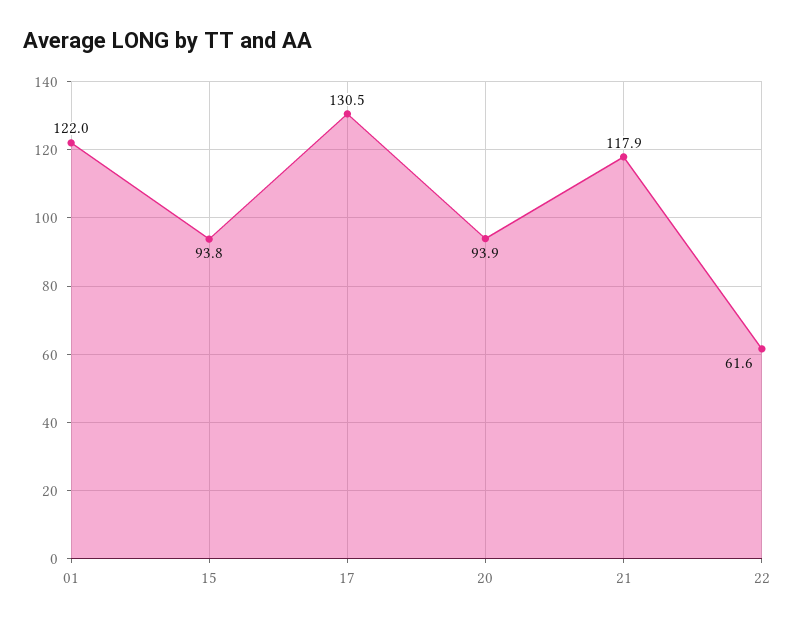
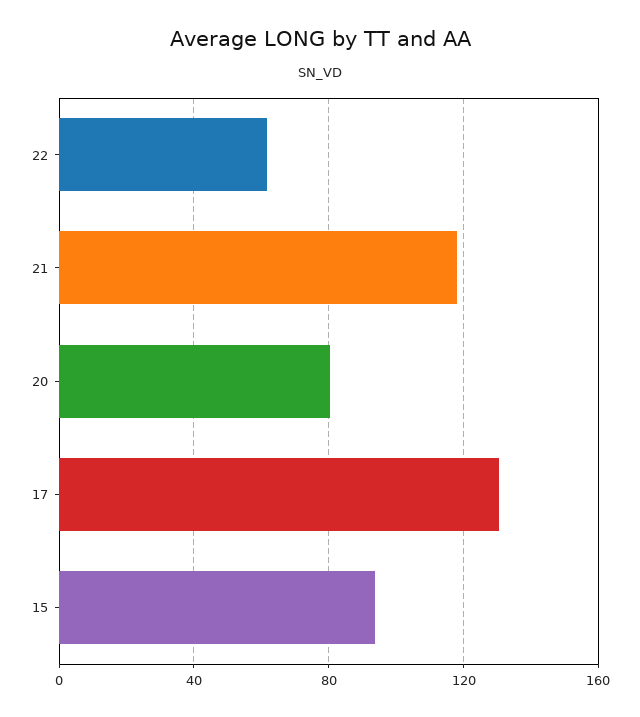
01: 122 -> none
20: 93.9 -> 80

